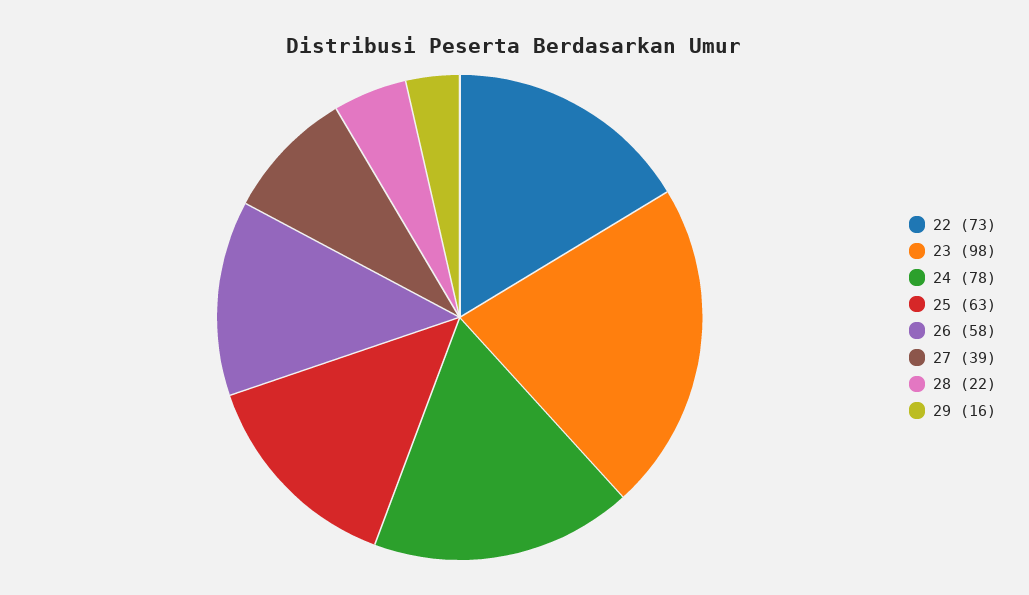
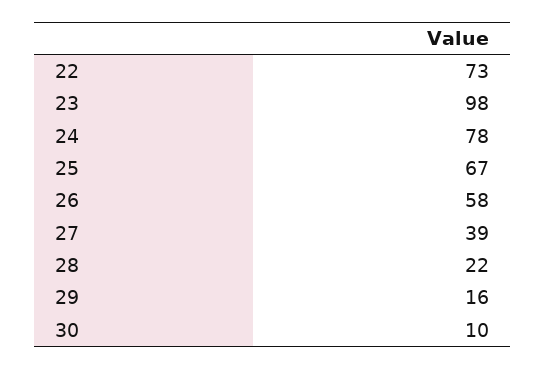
25: 63 -> 67
30: none -> 10

